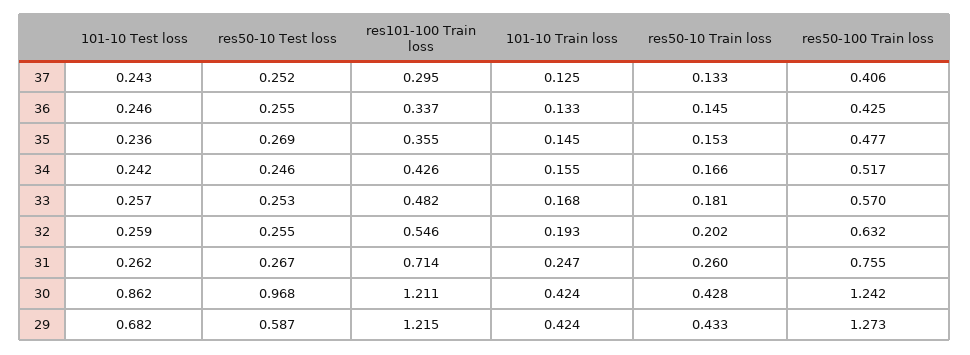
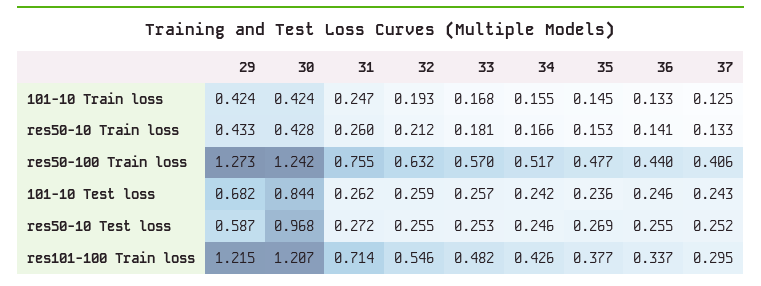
res50-10 Train loss, 36: 0.145 -> 0.141
res50-100 Train loss, 36: 0.425 -> 0.44
res101-100 Train loss, 35: 0.355 -> 0.377
res50-10 Train loss, 32: 0.202 -> 0.212
res50-10 Test loss, 31: 0.267 -> 0.272
101-10 Test loss, 30: 0.862 -> 0.844
res101-100 Train loss, 30: 1.211 -> 1.207

